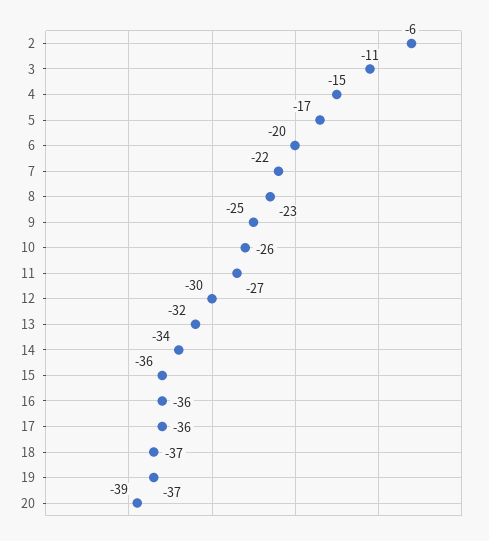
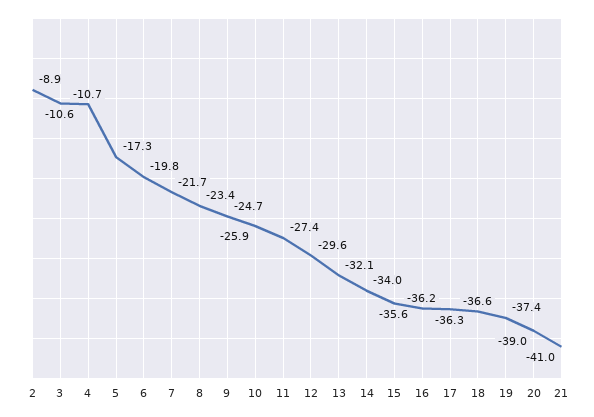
2: -6 -> -8.9
4: -15 -> -10.7
21: none -> -41

